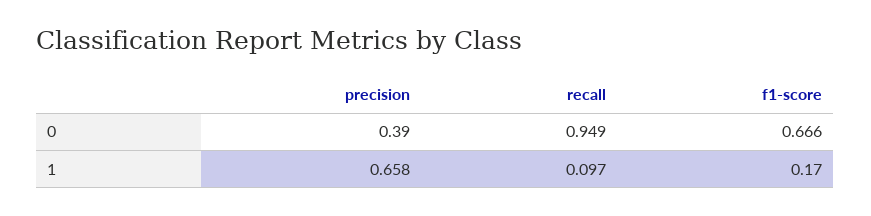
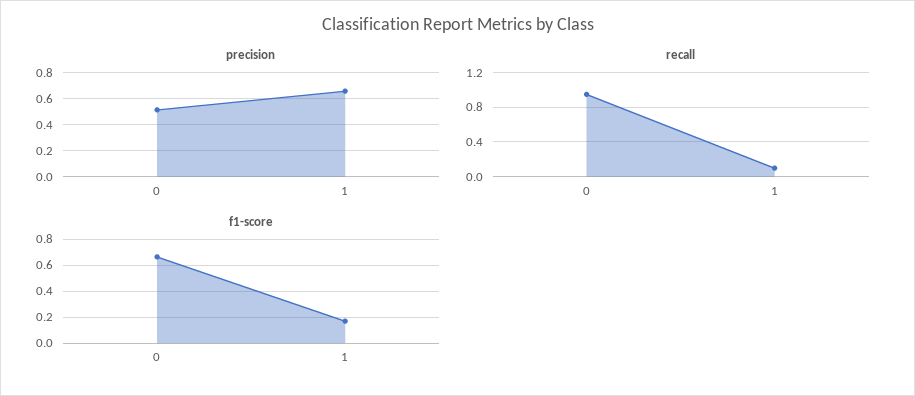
precision, 0: 0.39 -> 0.5

